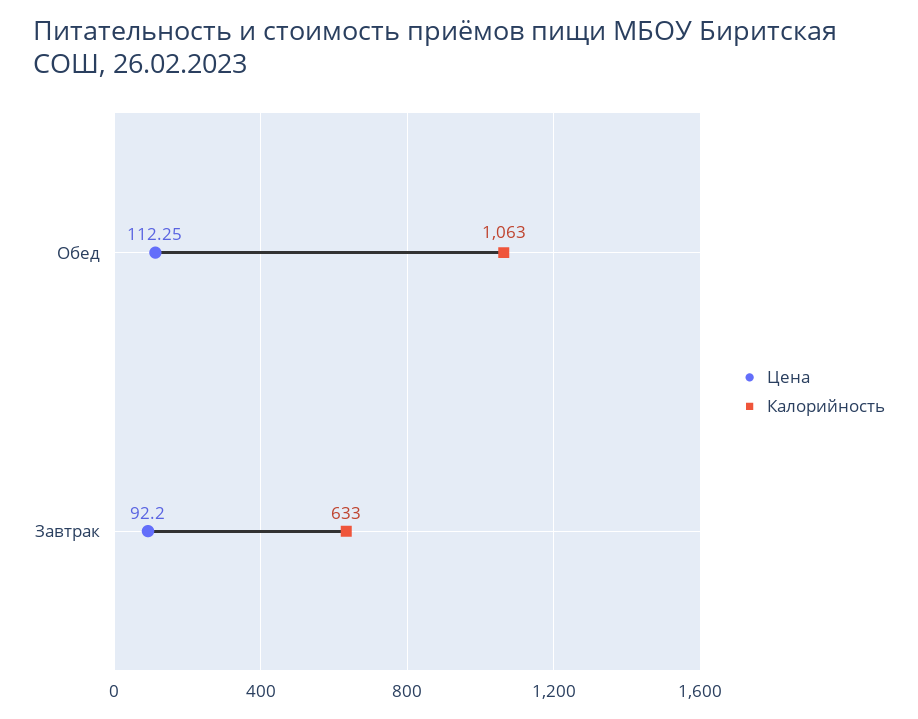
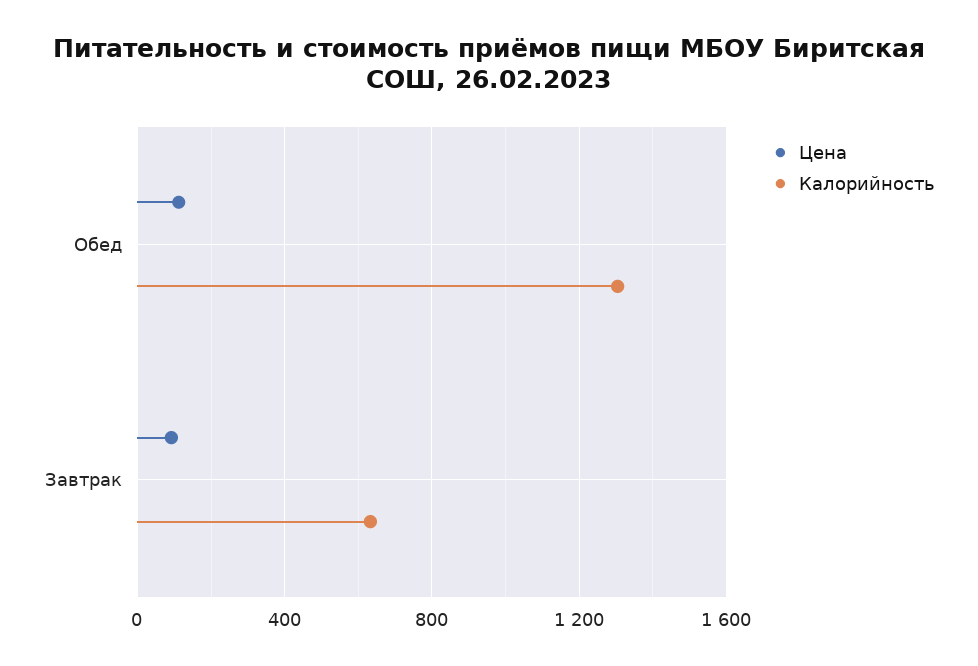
Калорийность, Обед: 1063 -> 1300

